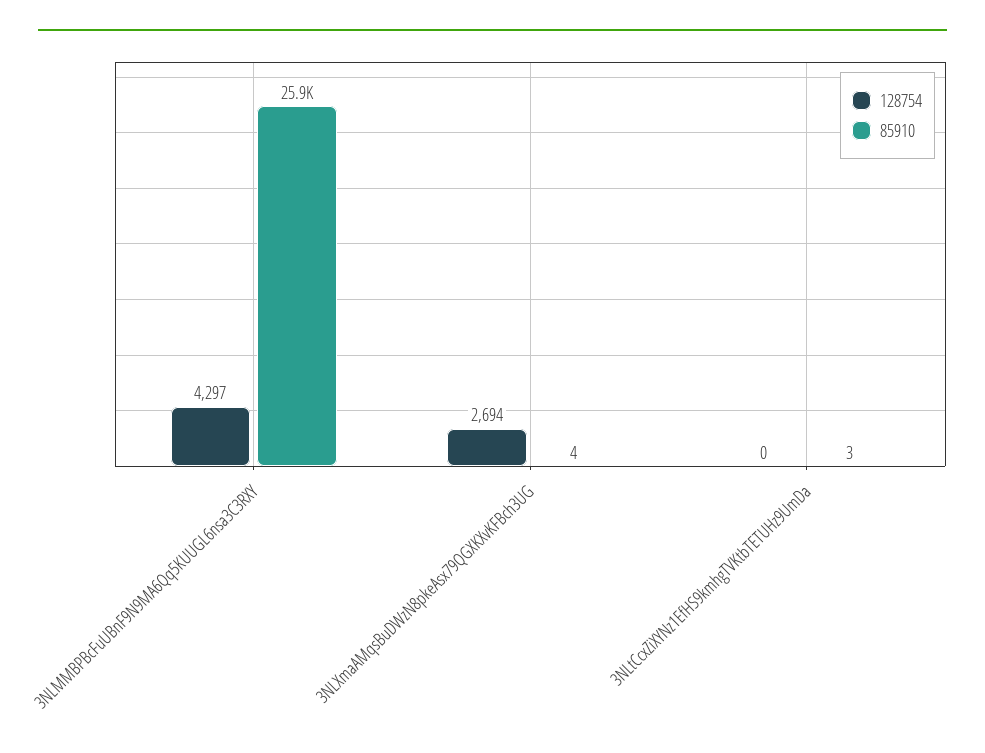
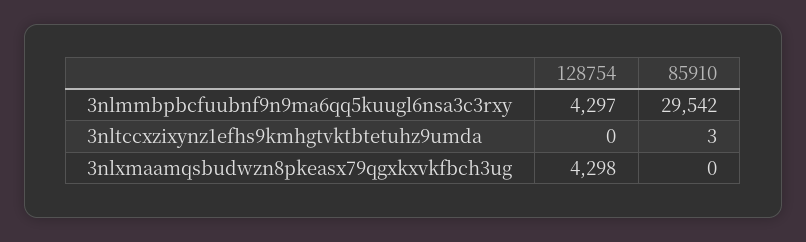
85910, 3NLMMBPBcFuUBnF9N9MA6Qq5KUUGL6nsa3C3RXY: 25900 -> 29542
128754, 3NLXmaAMqsBuDWzN8pkeAsx79QGXKXvKFBch3UG: 2694 -> 4298
85910, 3NLXmaAMqsBuDWzN8pkeAsx79QGXKXvKFBch3UG: 4 -> 0

